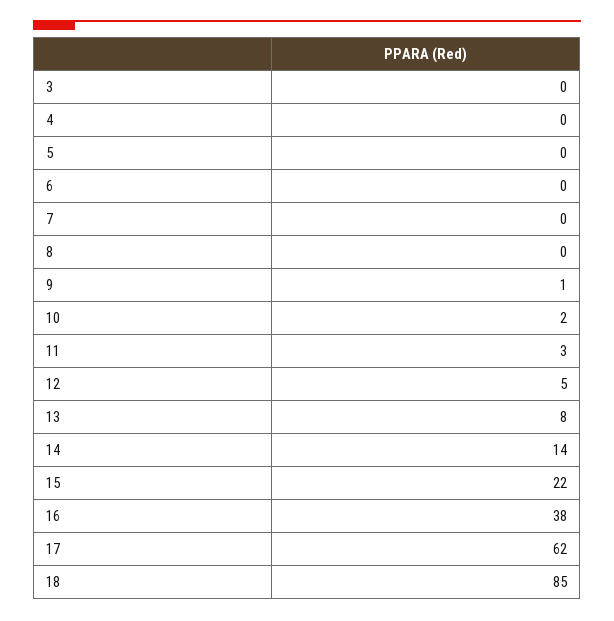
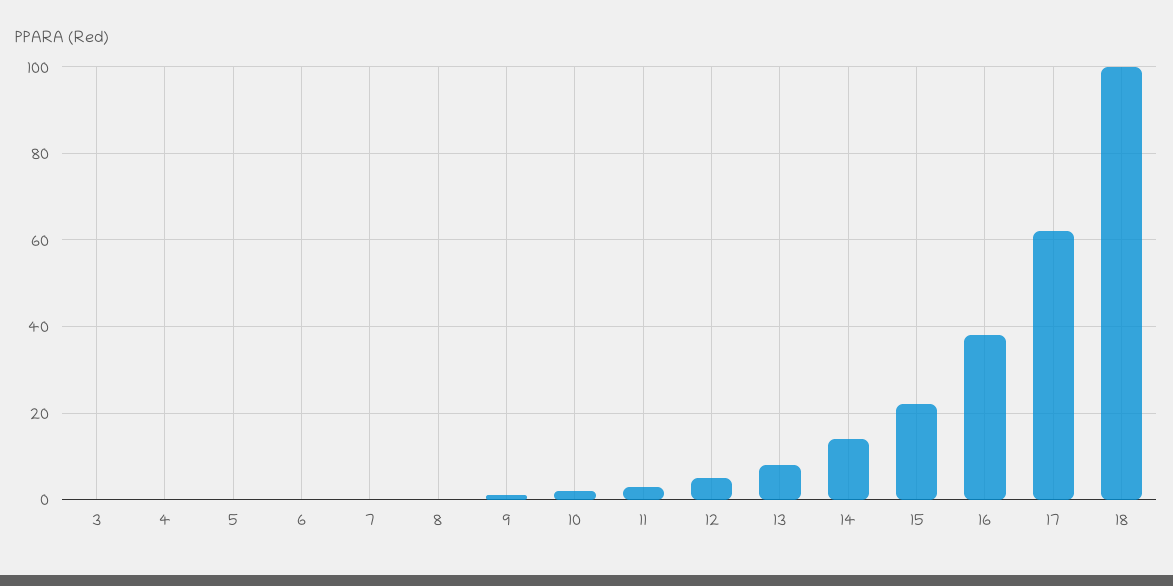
18: 85 -> 100

